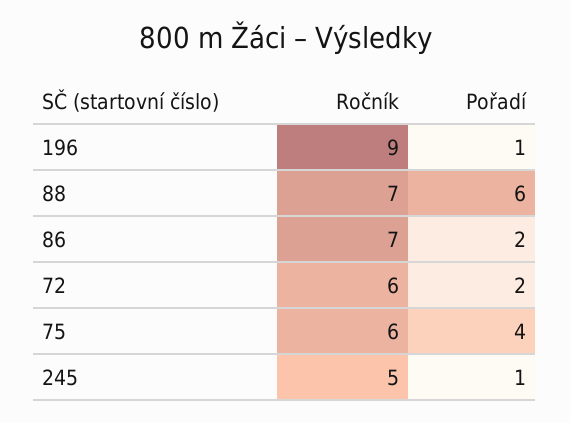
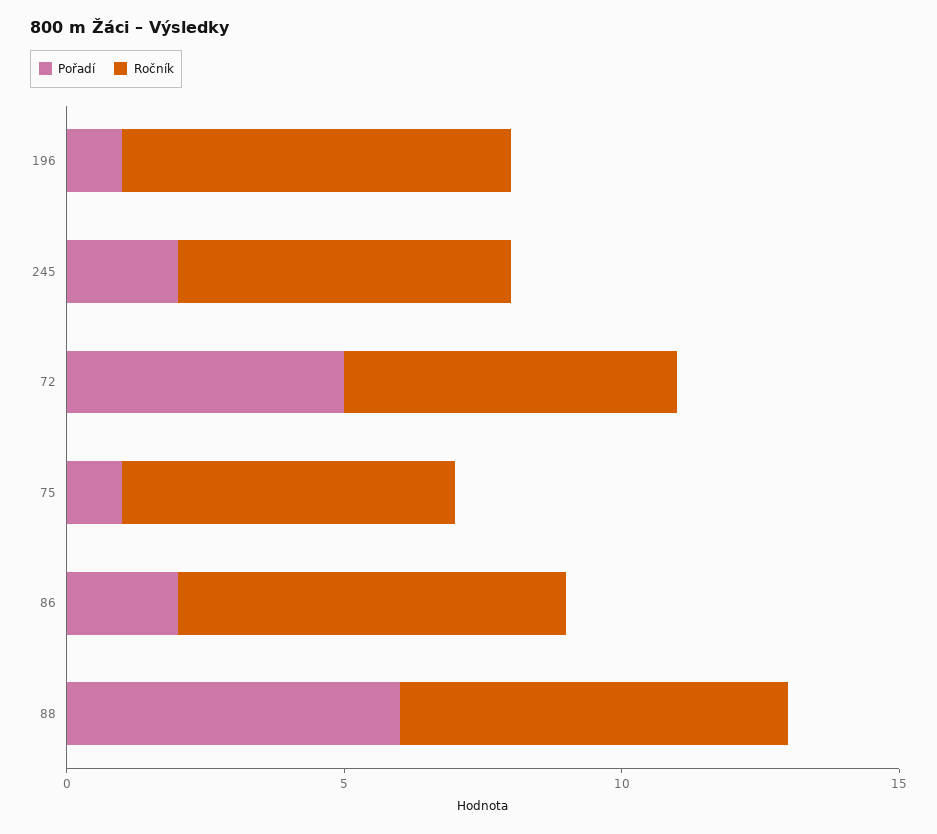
Ročník, 196: 9 -> 7
Pořadí, 72: 2 -> 5
Pořadí, 75: 4 -> 1
Ročník, 245: 5 -> 6
Pořadí, 245: 1 -> 2

